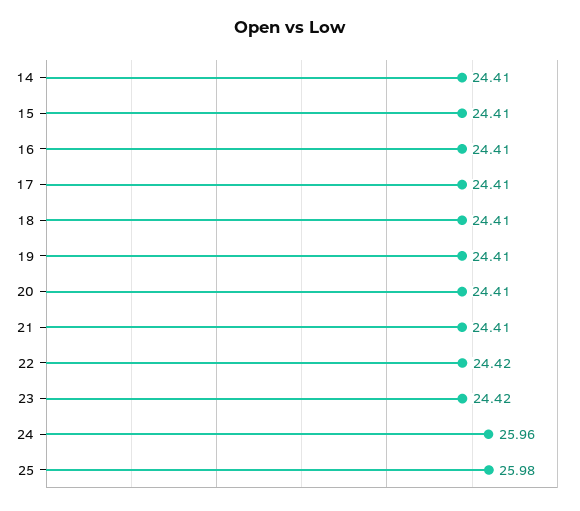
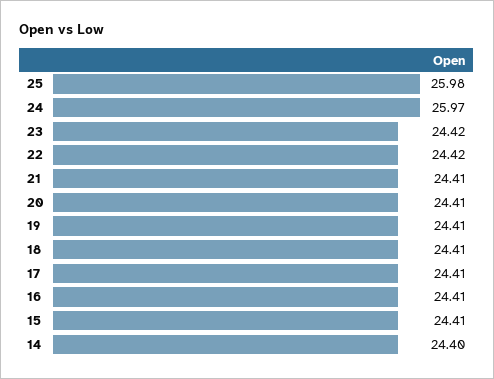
14: 24.41 -> 24.4
24: 25.96 -> 25.97

